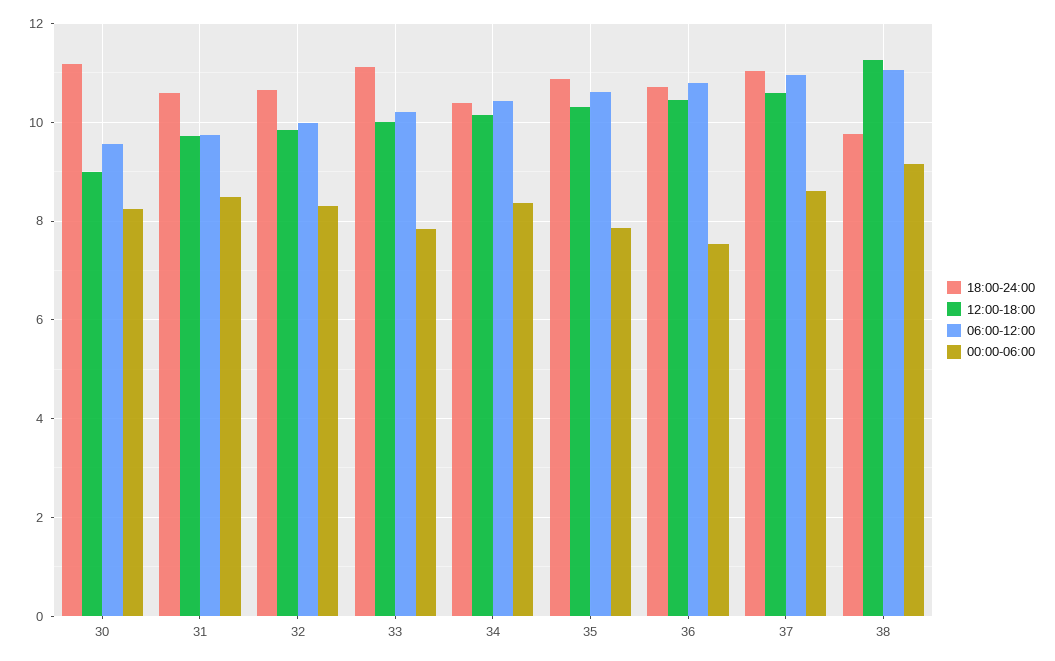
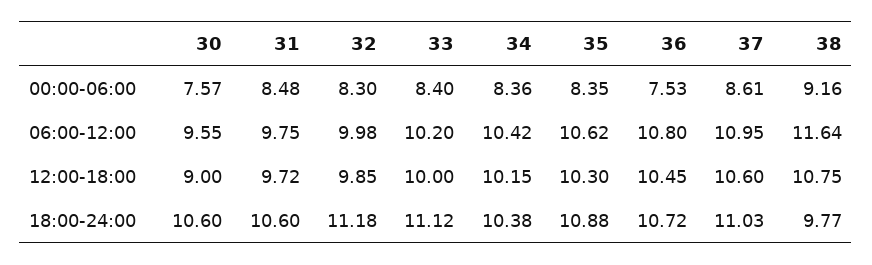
18:00-24:00, 30: 11.2 -> 10.6
00:00-06:00, 30: 8.2 -> 7.57
18:00-24:00, 32: 10.6 -> 11.18
00:00-06:00, 33: 7.8 -> 8.4
00:00-06:00, 35: 7.8 -> 8.35
12:00-18:00, 38: 11.2 -> 10.75
06:00-12:00, 38: 11 -> 11.64

